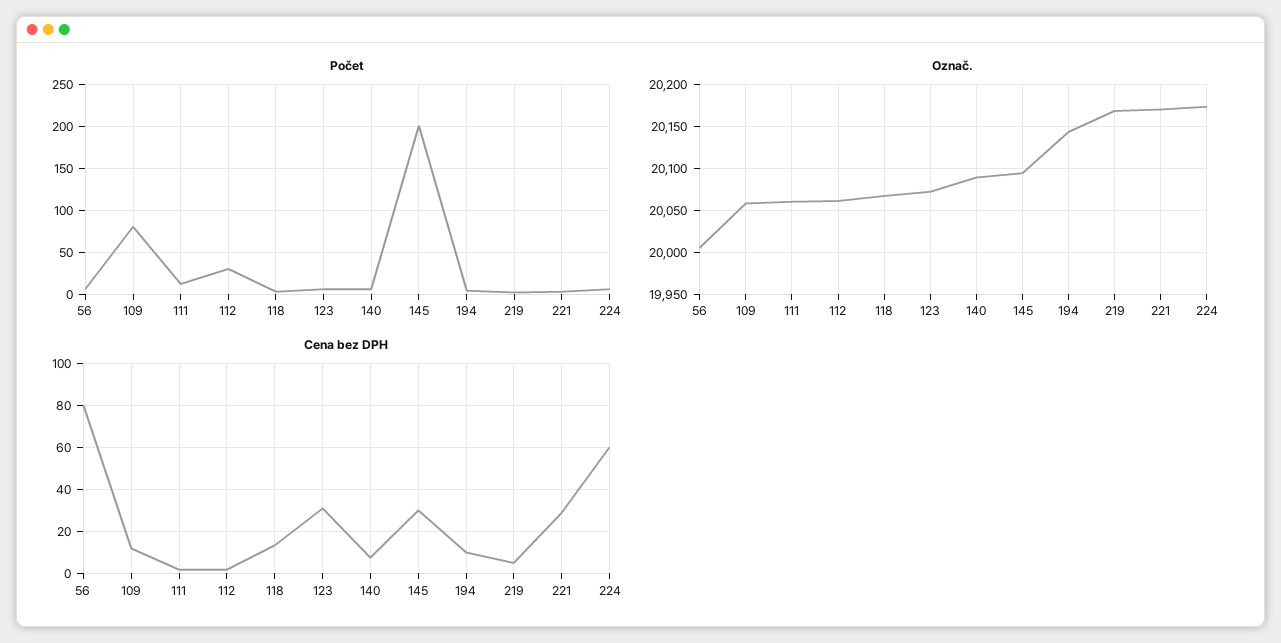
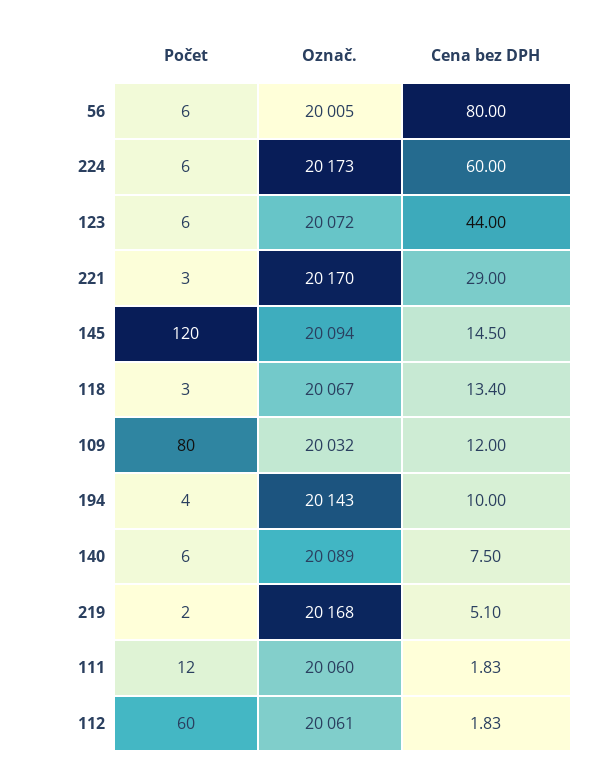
Počet, 112: 30 -> 60
Počet, 145: 200 -> 120
Označ., 109: 20060 -> 20032
Cena bez DPH, 123: 30 -> 44
Cena bez DPH, 145: 30 -> 14.5

